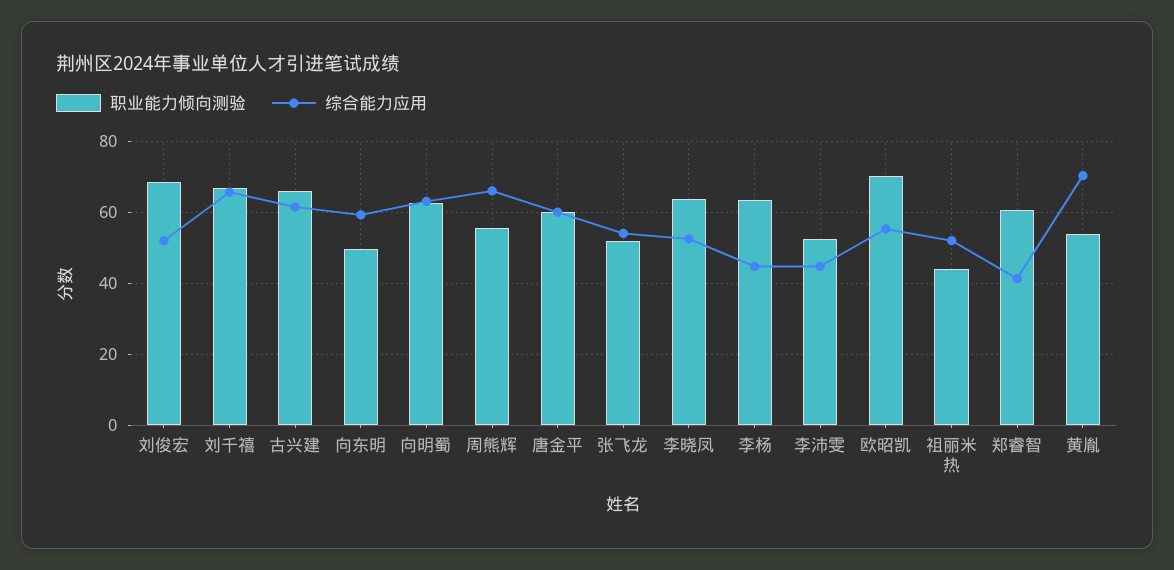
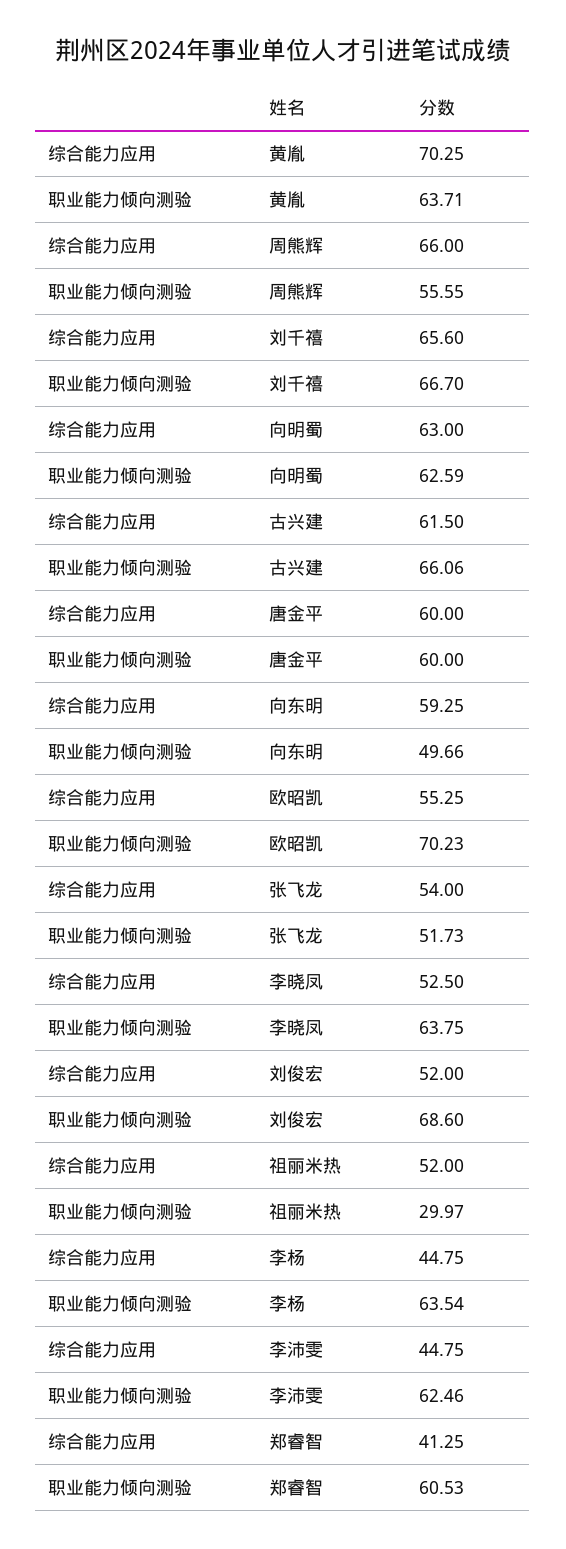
职业能力倾向测验, 李沛雯: 52 -> 62.46
职业能力倾向测验, 祖丽米热: 44 -> 29.97
职业能力倾向测验, 黄胤: 54 -> 63.71

